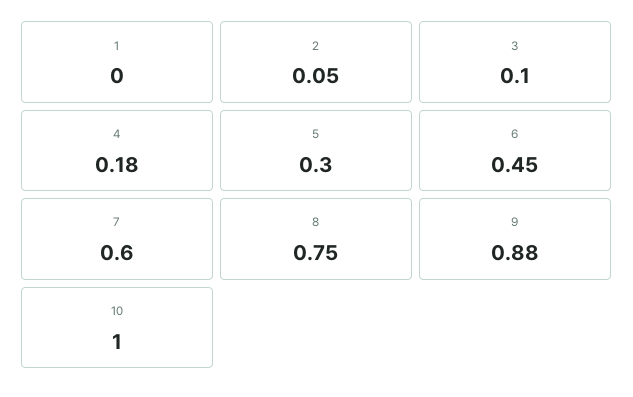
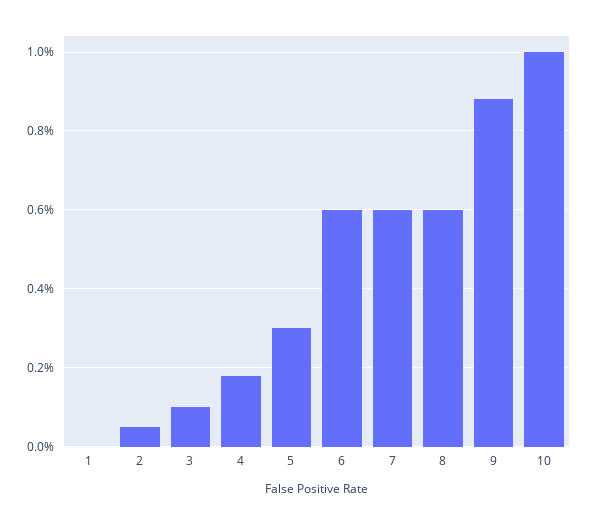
6: 0.45 -> 0.6
8: 0.75 -> 0.6

